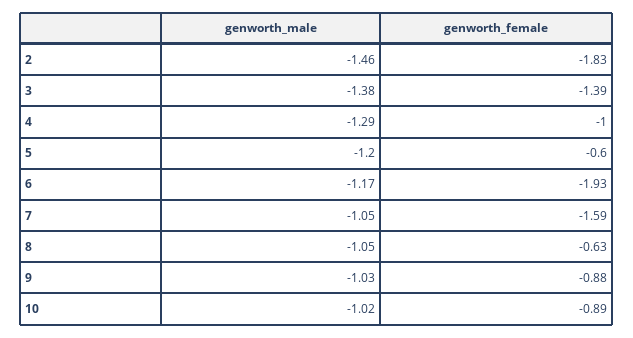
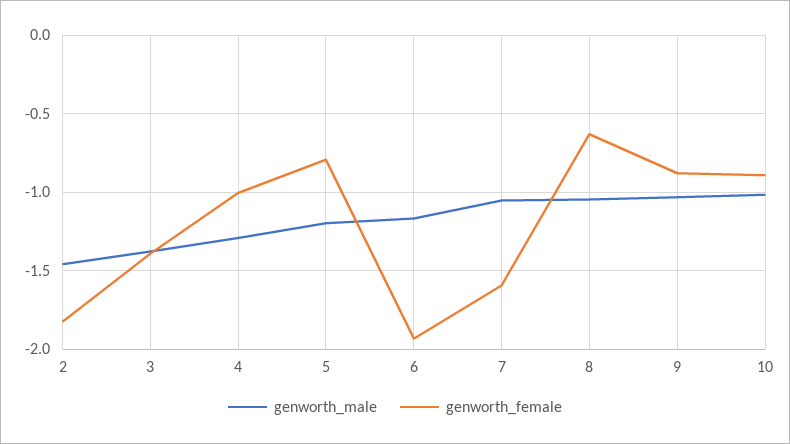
genworth_female, 5: -0.6 -> -0.8

